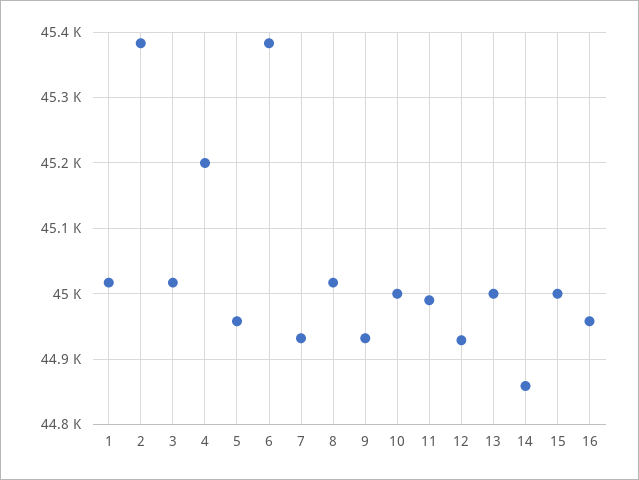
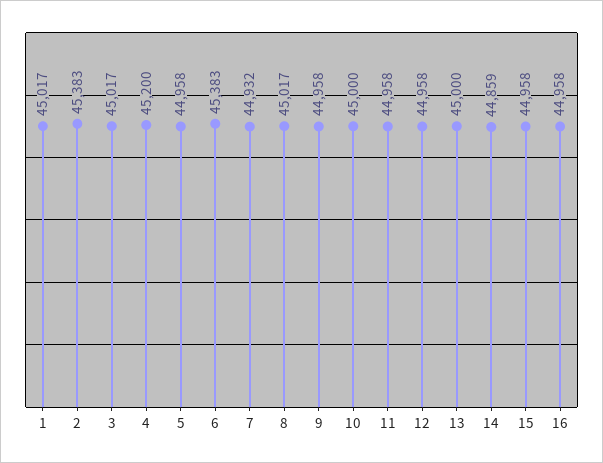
9: 44930 -> 44958
11: 44990 -> 44958
12: 44930 -> 44958
15: 45000 -> 44958

